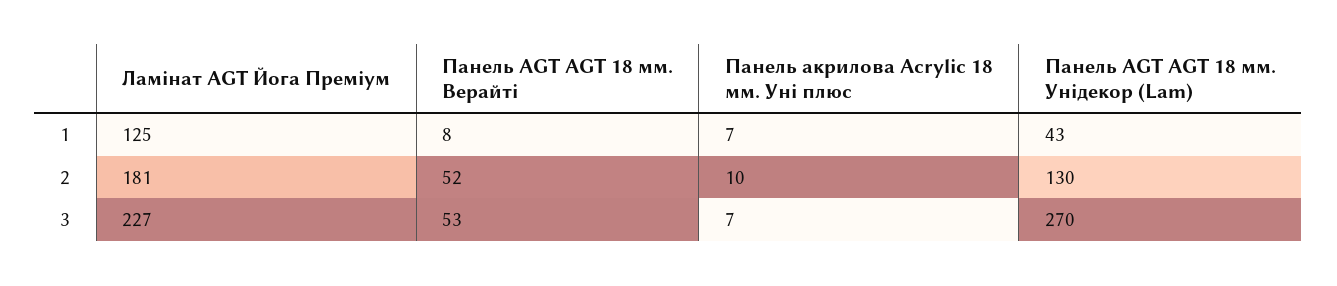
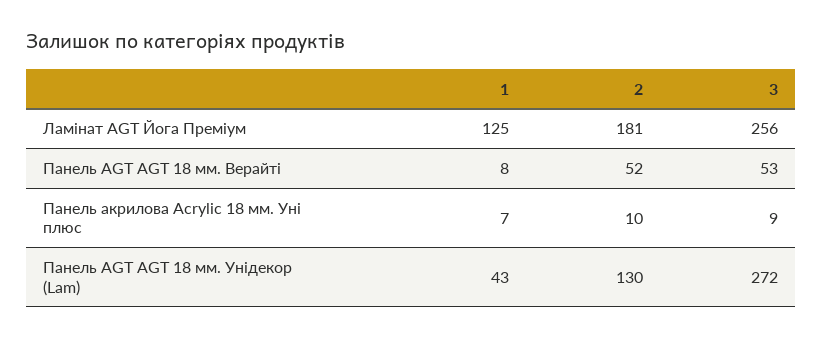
Ламінат AGT Йога Преміум, 3: 227 -> 256
Панель акрилова Acrylic 18 мм. Уні плюс, 3: 7 -> 9
Панель AGT AGT 18 мм. Унідекор (Lam), 3: 270 -> 272

